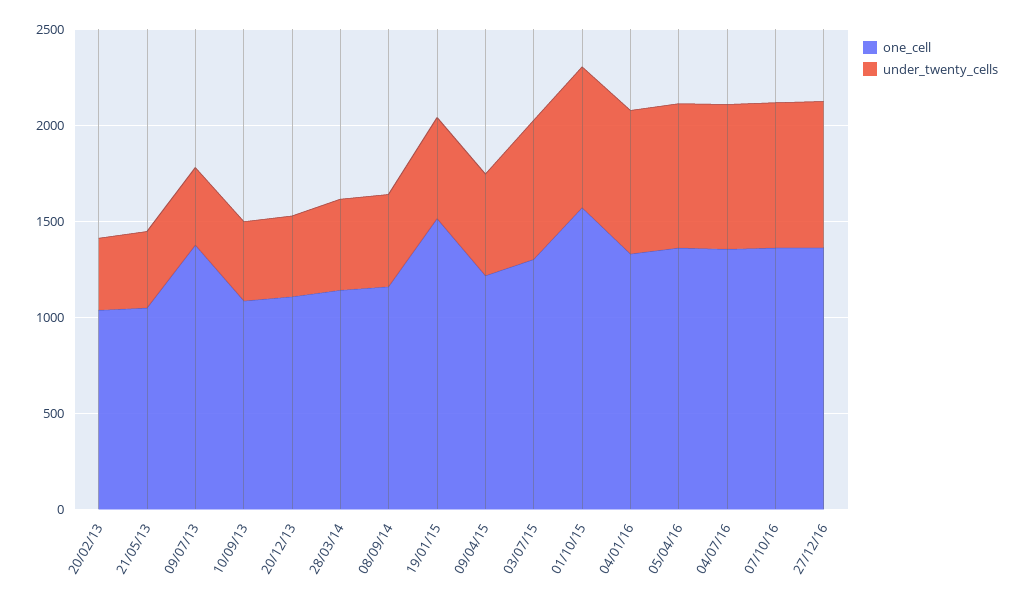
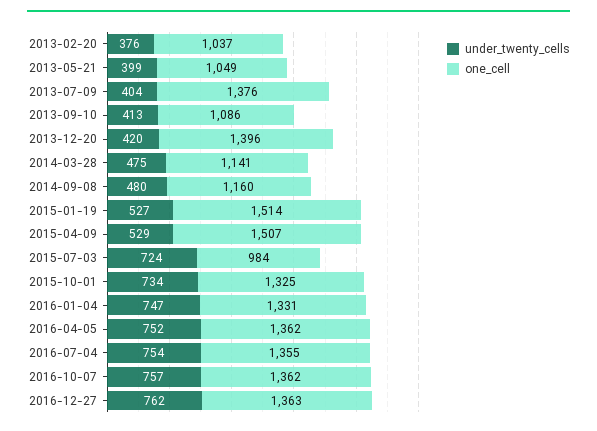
one_cell, 20/12/13: 1100 -> 1396
one_cell, 09/04/15: 1200 -> 1507
one_cell, 03/07/15: 1300 -> 984
one_cell, 01/10/15: 1600 -> 1325

